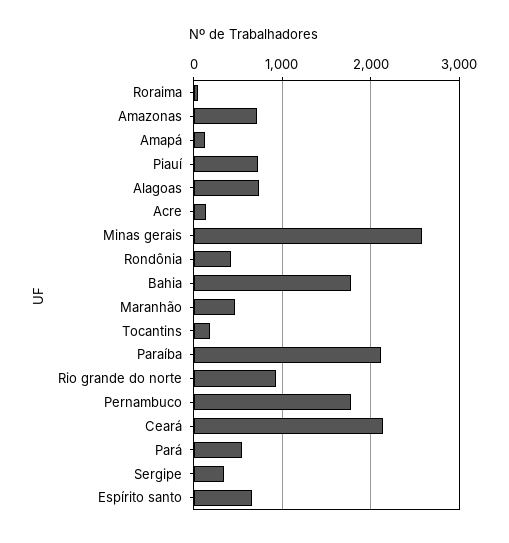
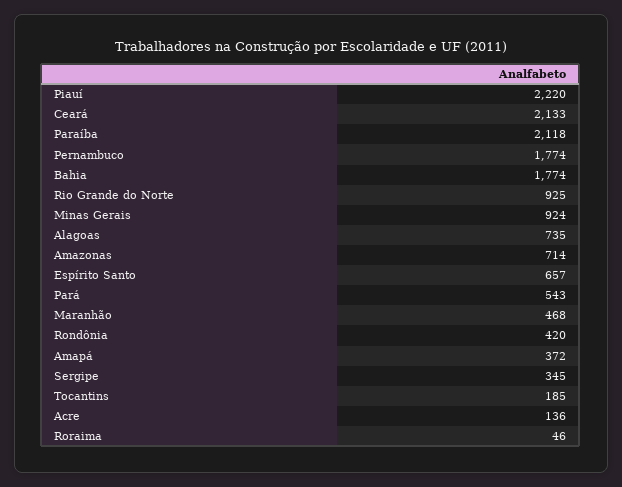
Amapá: 100 -> 372
Piauí: 700 -> 2220
Minas gerais: 2600 -> 924

